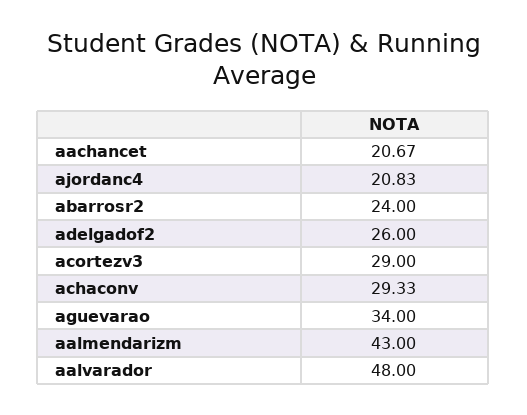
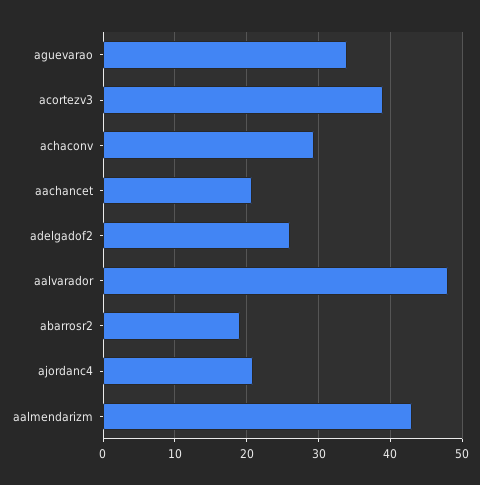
abarrosr2: 24 -> 19
acortezv3: 29 -> 39

